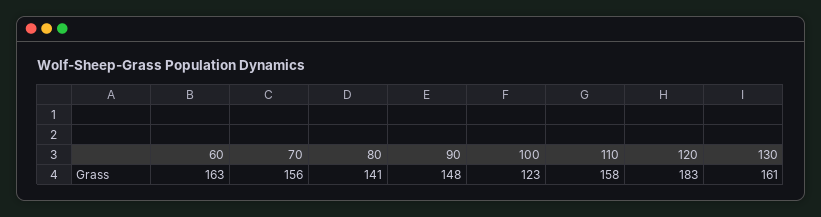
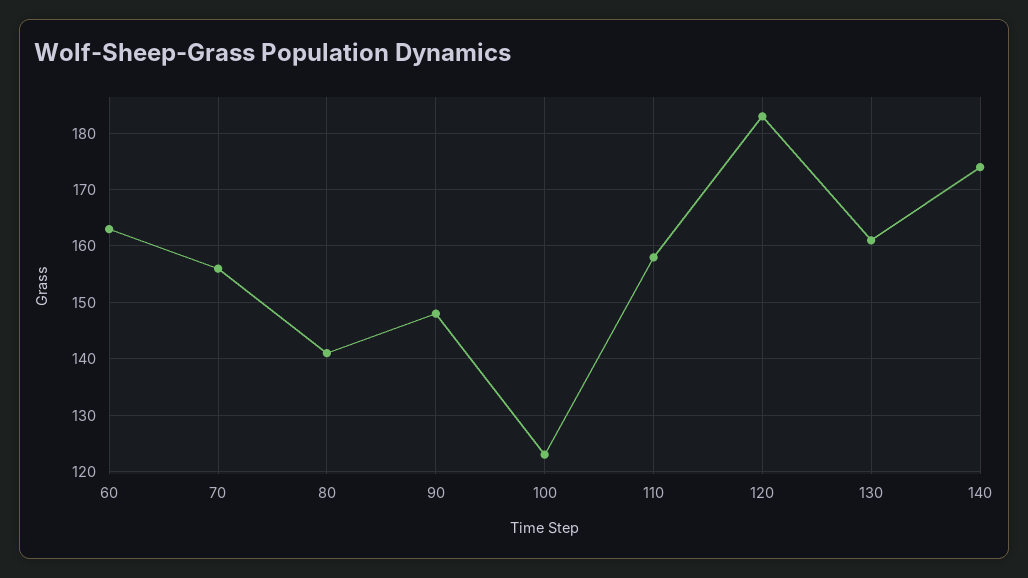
140: none -> 175

